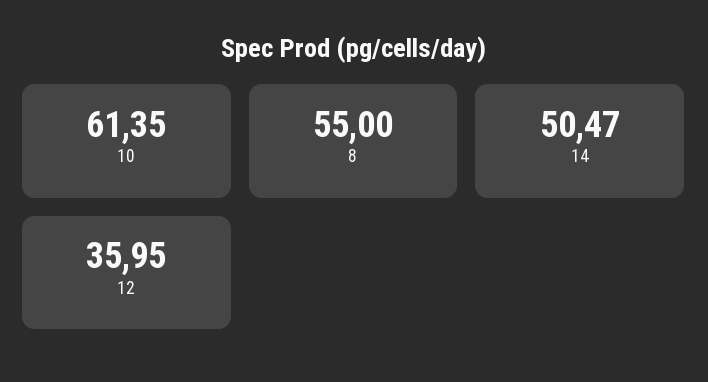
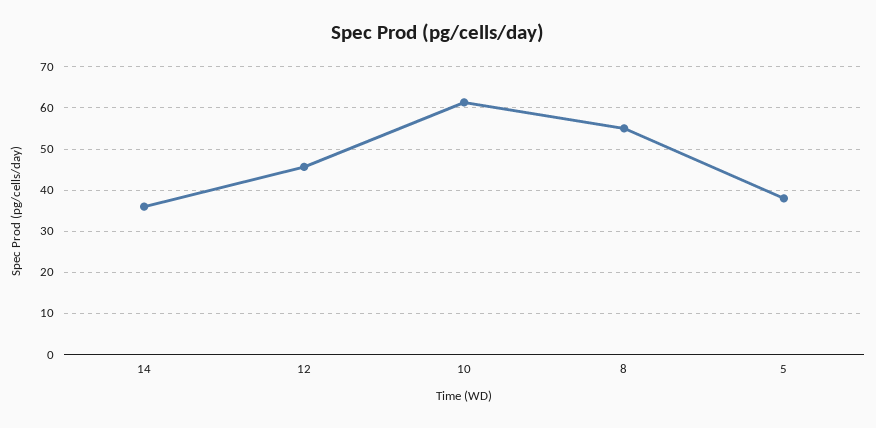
14: 50.47 -> 36
12: 35.95 -> 46
5: none -> 38

